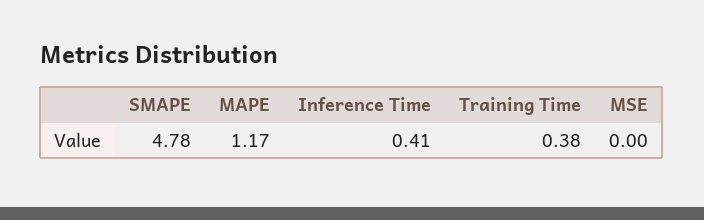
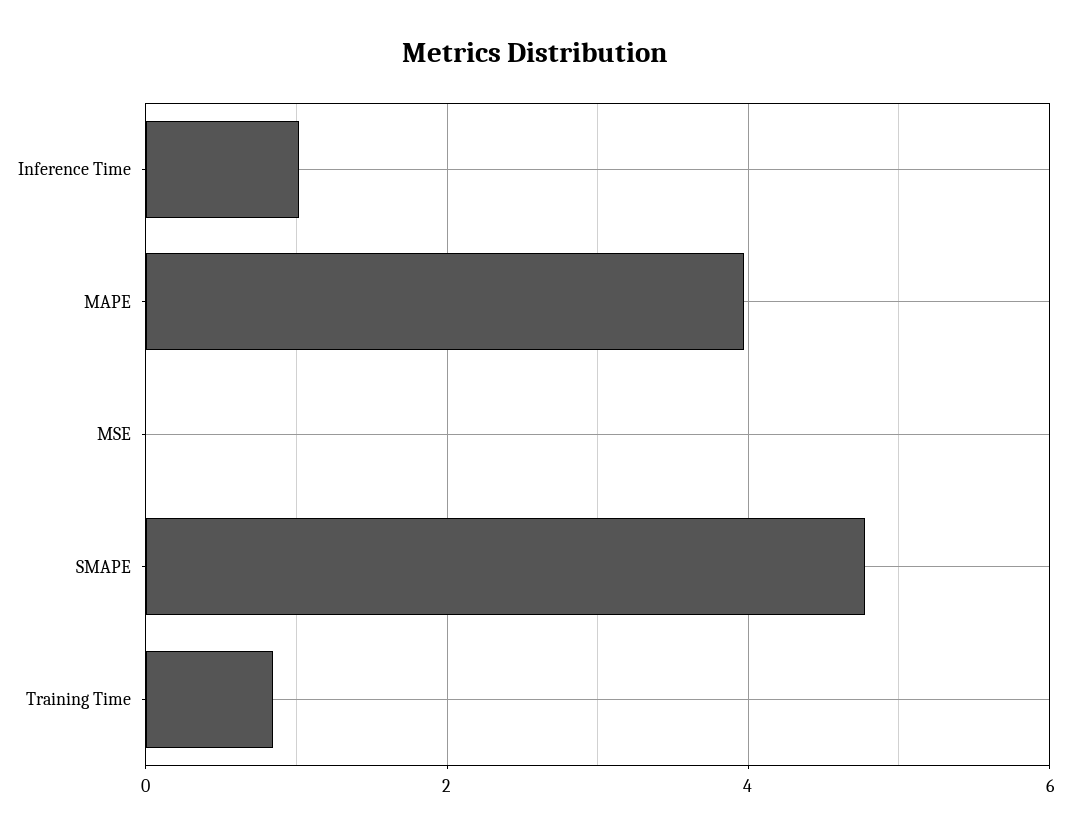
MAPE: 1.17 -> 4
Inference Time: 0.41 -> 1
Training Time: 0.38 -> 0.8

